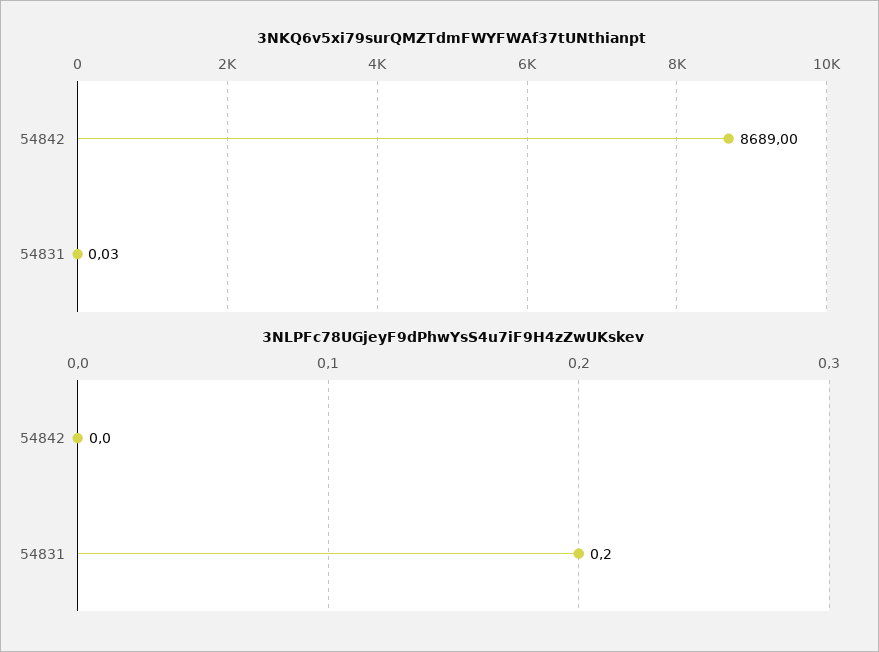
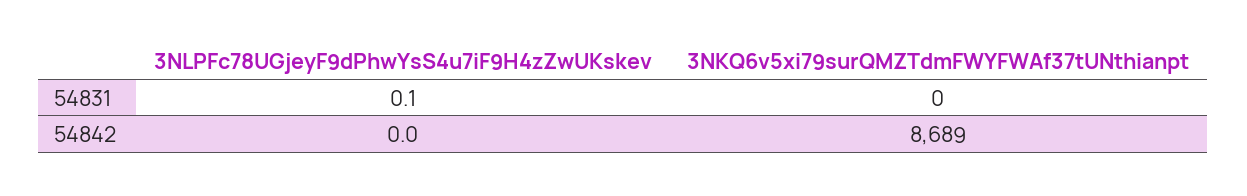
3NKQ6v5xi79surQMZTdmFWYFWAf37tUNthianpt, 54831: 0.03 -> 0
3NLPFc78UGjeyF9dPhwYsS4u7iF9H4zZwUKskev, 54831: 0.2 -> 0.1

